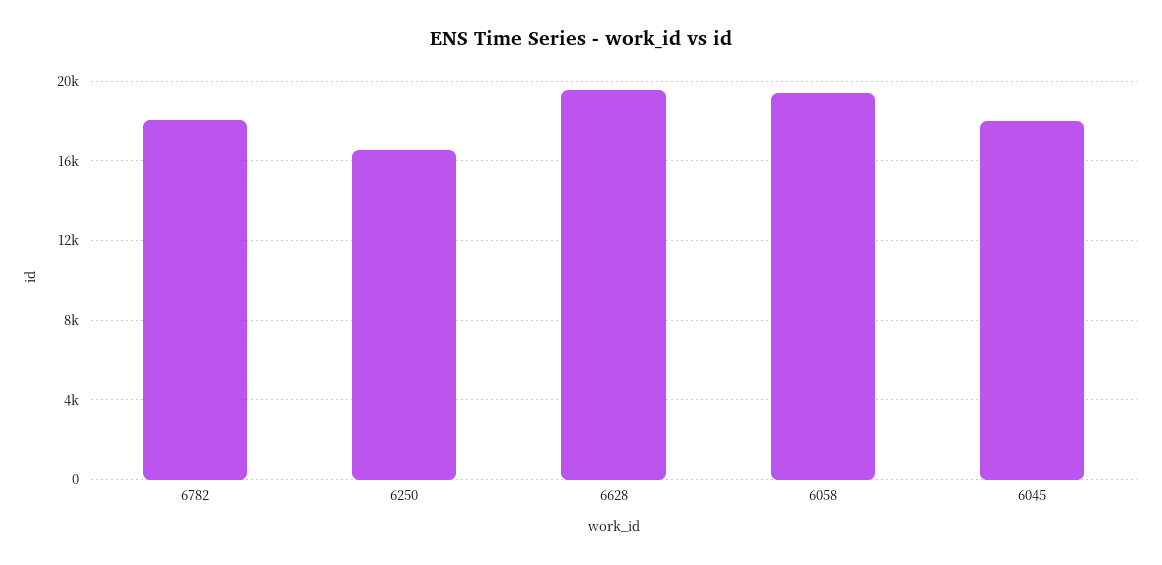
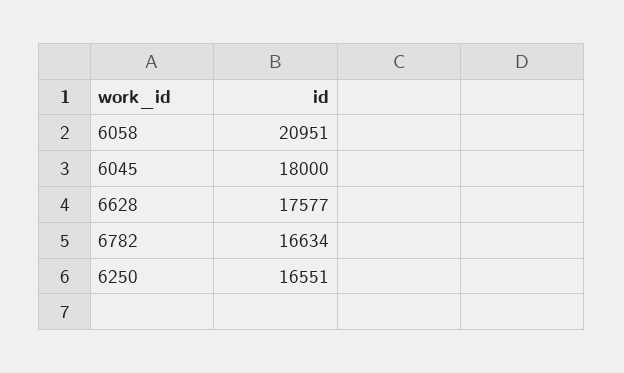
6782: 18000 -> 16634
6628: 19500 -> 17577
6058: 19500 -> 20951

